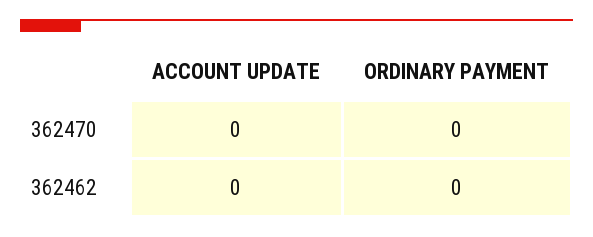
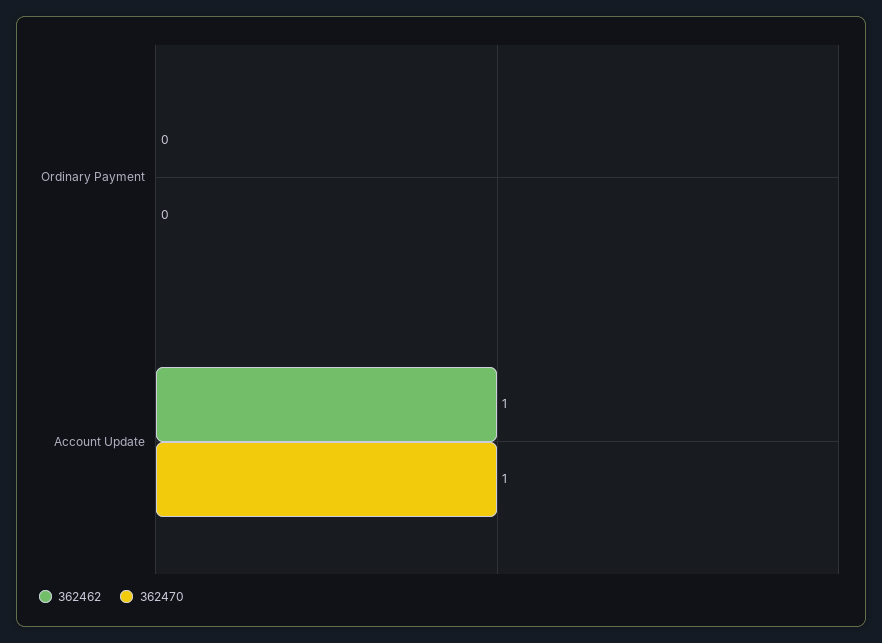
362470, ACCOUNT UPDATE: 0 -> 1
362462, ACCOUNT UPDATE: 0 -> 1

